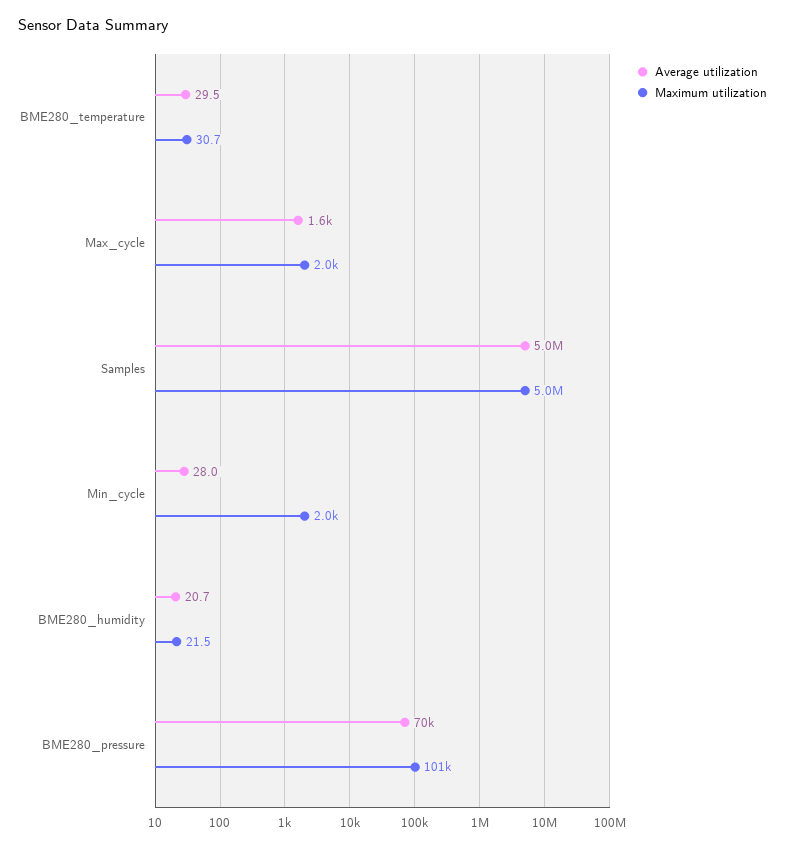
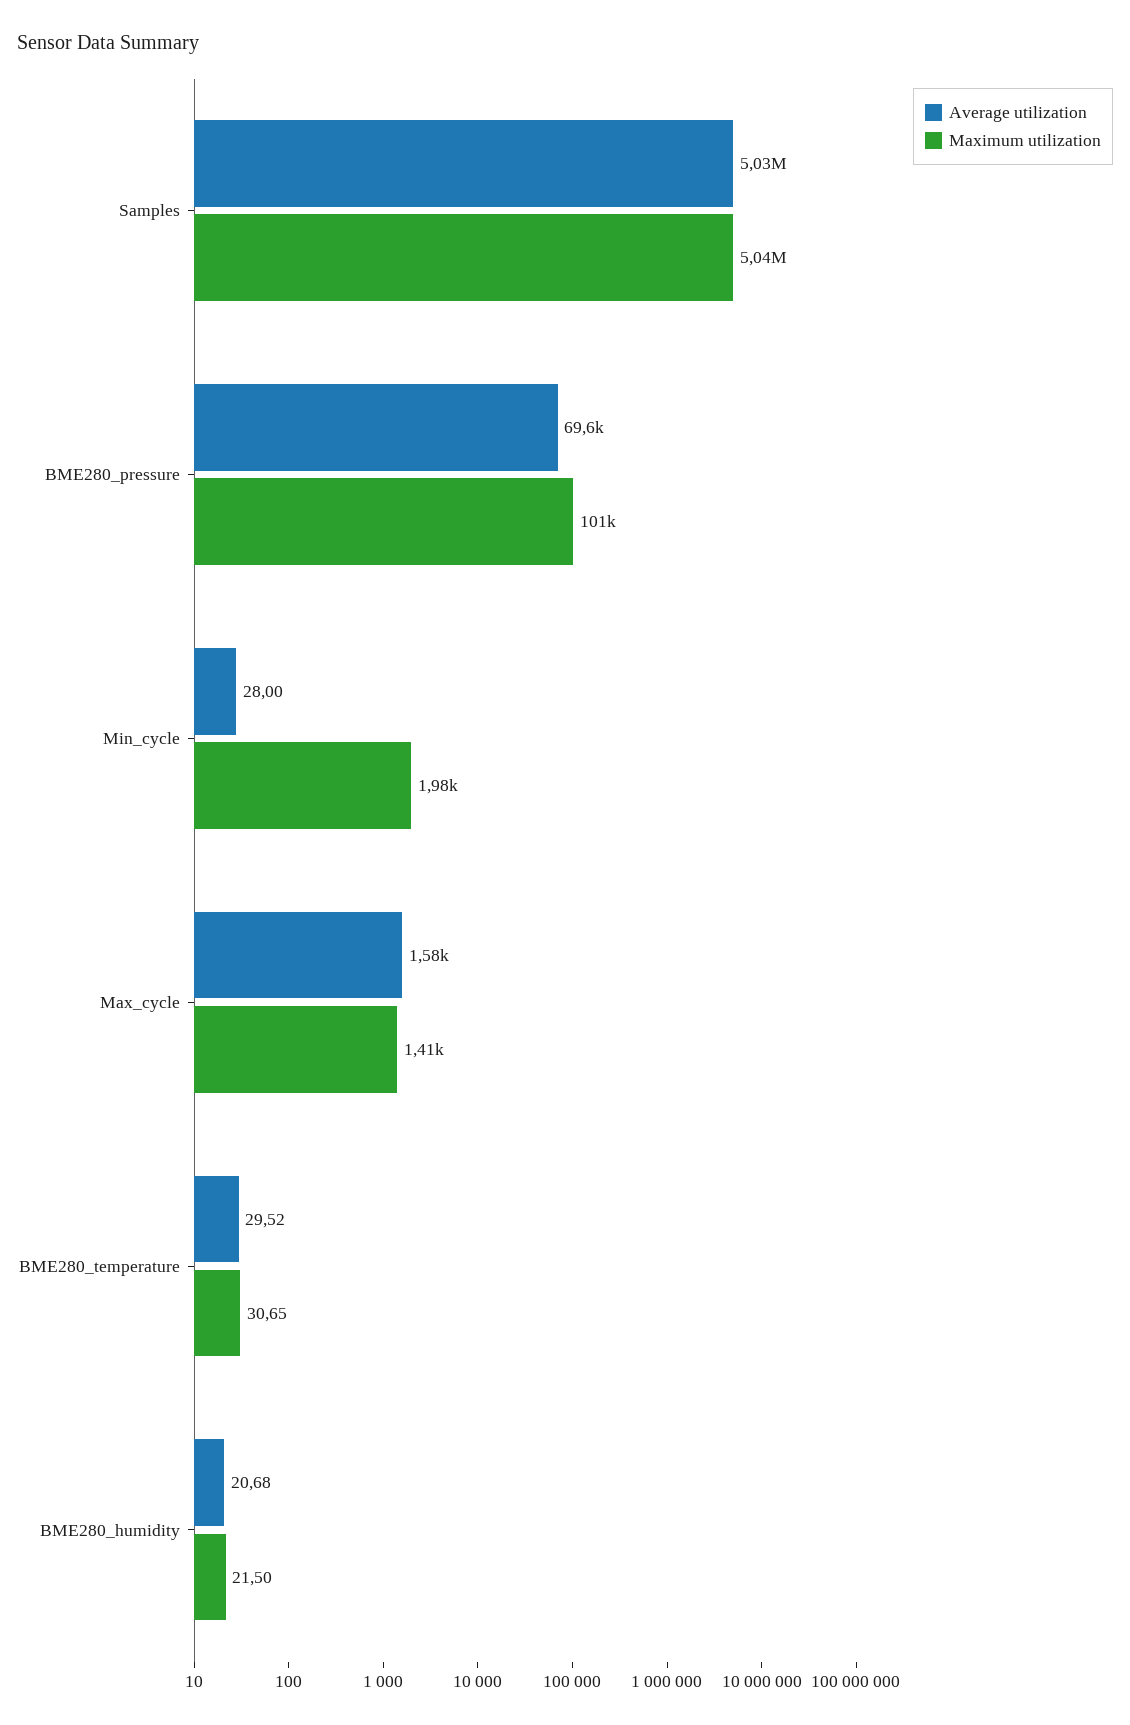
Maximum utilization, Max_cycle: 2000 -> 1410

